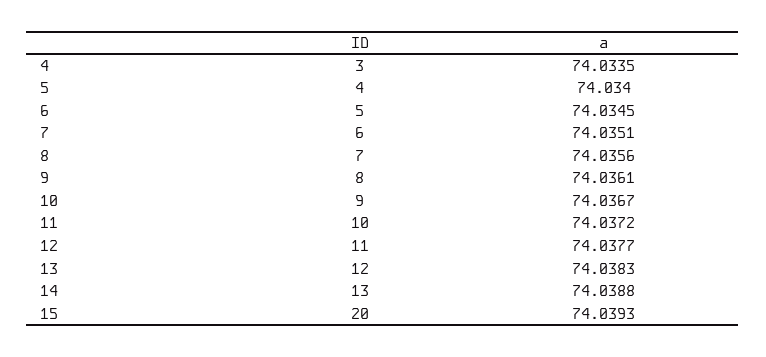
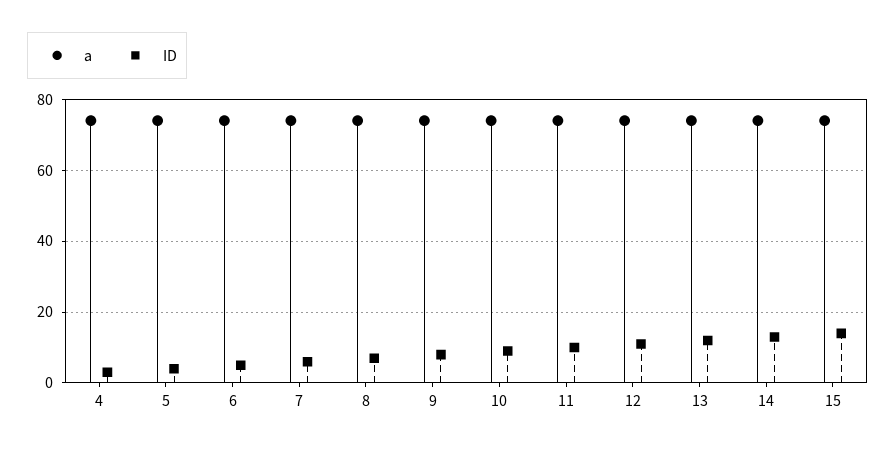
ID, 15: 20 -> 14

